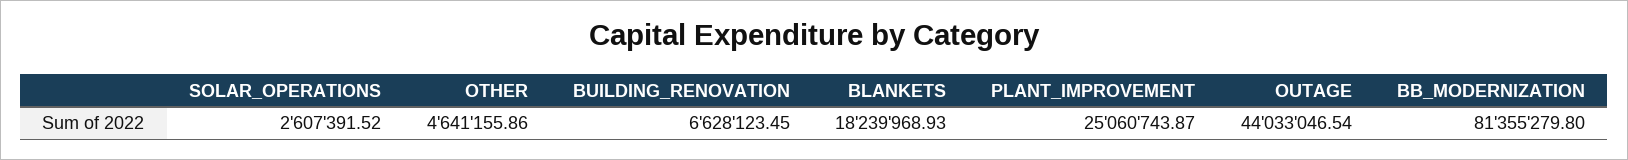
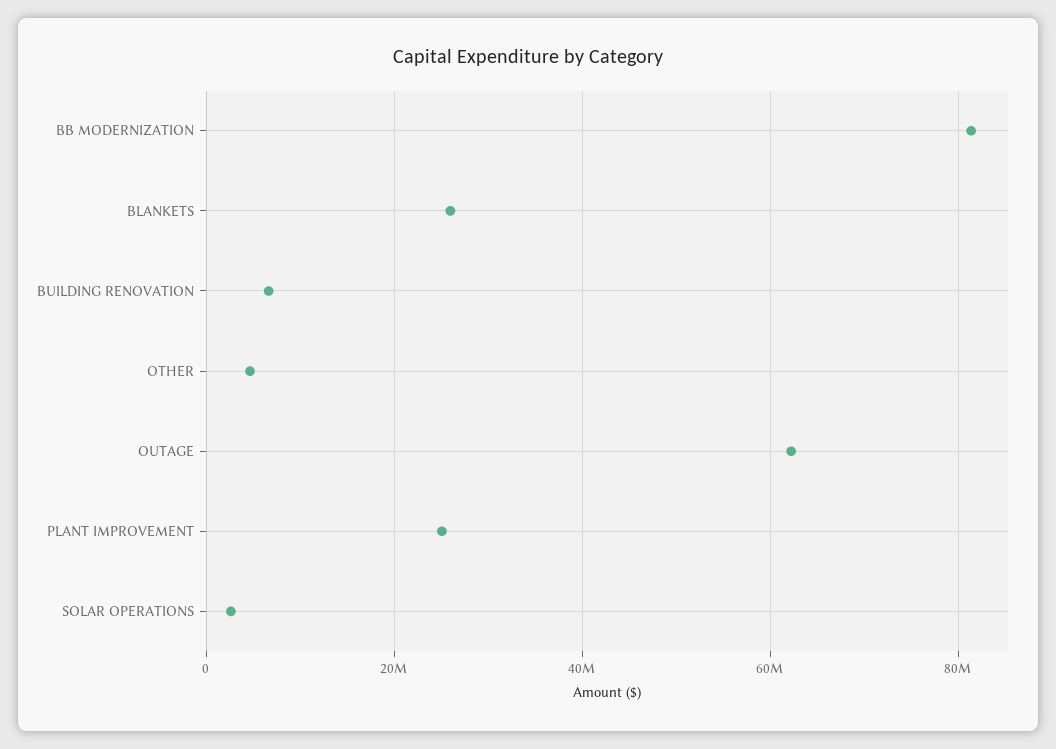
BLANKETS: 18239968.93 -> 26000000
OUTAGE: 44033046.54 -> 62000000

